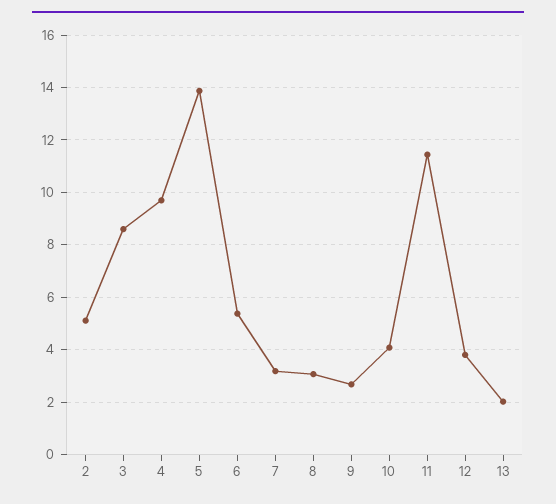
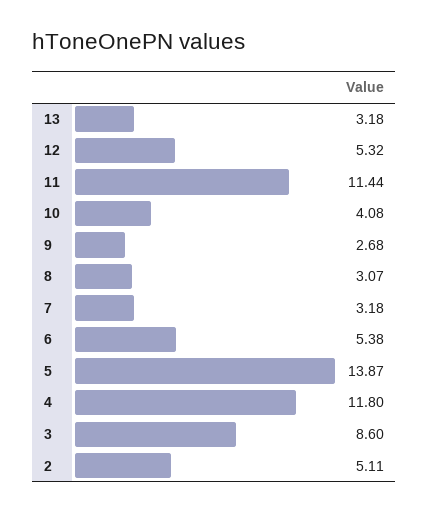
4: 9.75 -> 11.8
12: 3.75 -> 5.32
13: 2 -> 3.18

